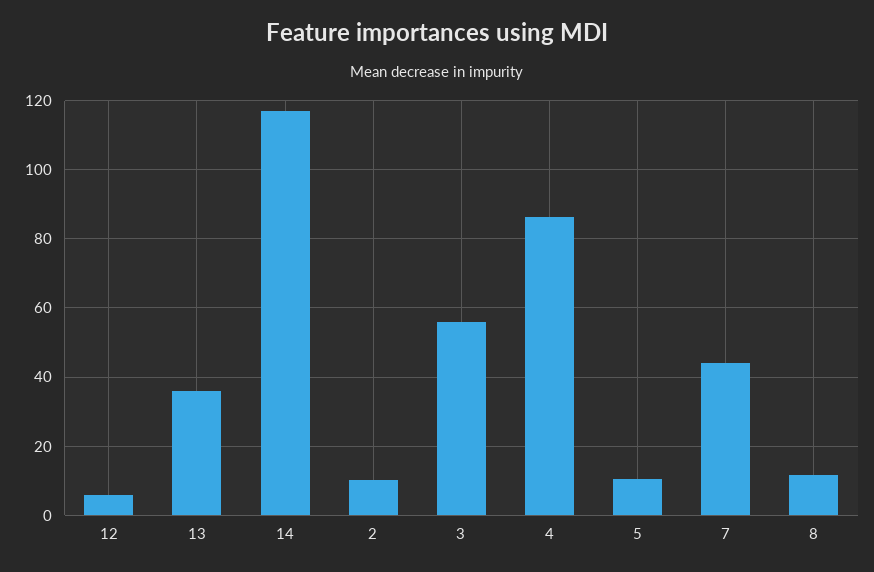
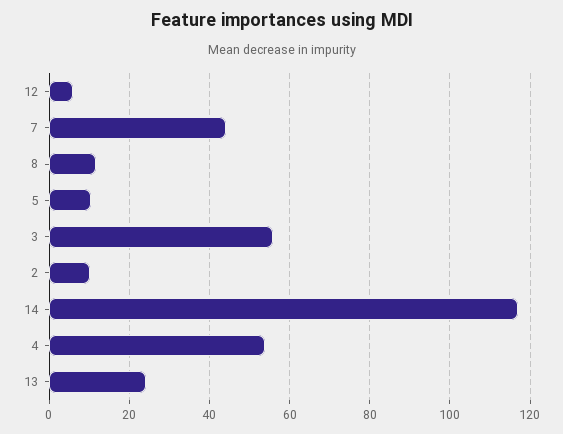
13: 36 -> 24
4: 86 -> 54

